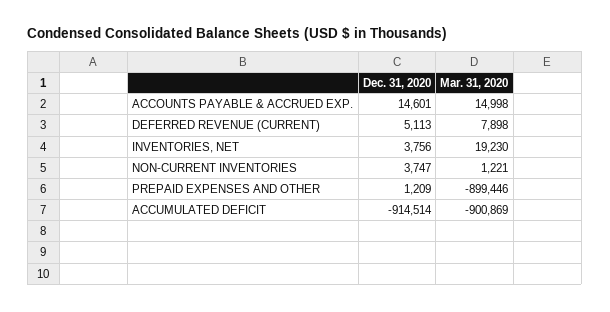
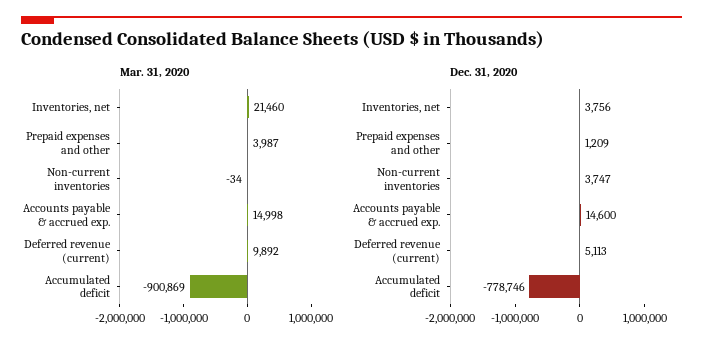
Dec. 31, 2020, ACCOUNTS PAYABLE & ACCRUED EXP.: 14601 -> 14600
Mar. 31, 2020, DEFERRED REVENUE (CURRENT): 7898 -> 9892
Mar. 31, 2020, INVENTORIES, NET: 19230 -> 21460
Mar. 31, 2020, NON-CURRENT INVENTORIES: 1221 -> -34
Mar. 31, 2020, PREPAID EXPENSES AND OTHER: -899446 -> 3987
Dec. 31, 2020, ACCUMULATED DEFICIT: -914514 -> -778746

